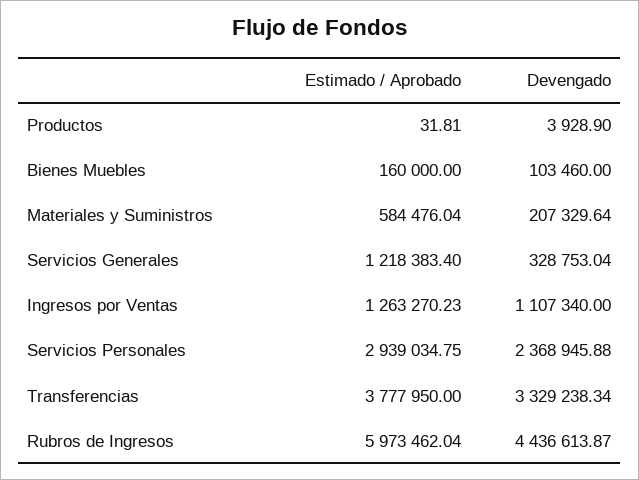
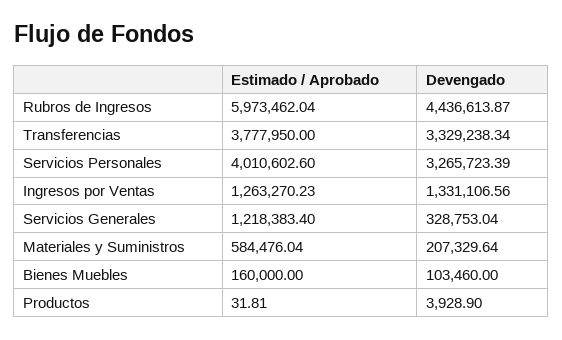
Devengado, Ingresos por Ventas: 1107340 -> 1331106.56
Estimado / Aprobado, Servicios Personales: 2939034.75 -> 4010602.6
Devengado, Servicios Personales: 2368945.88 -> 3265723.39

